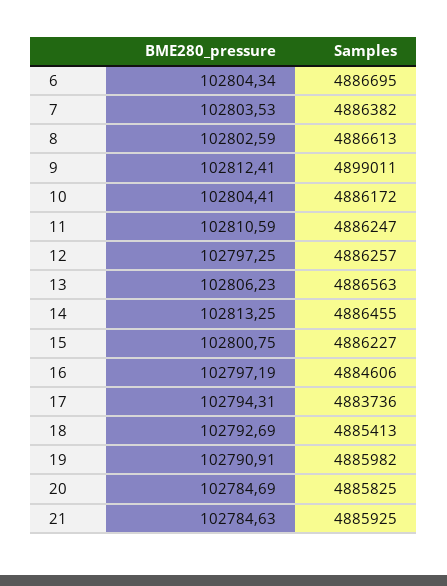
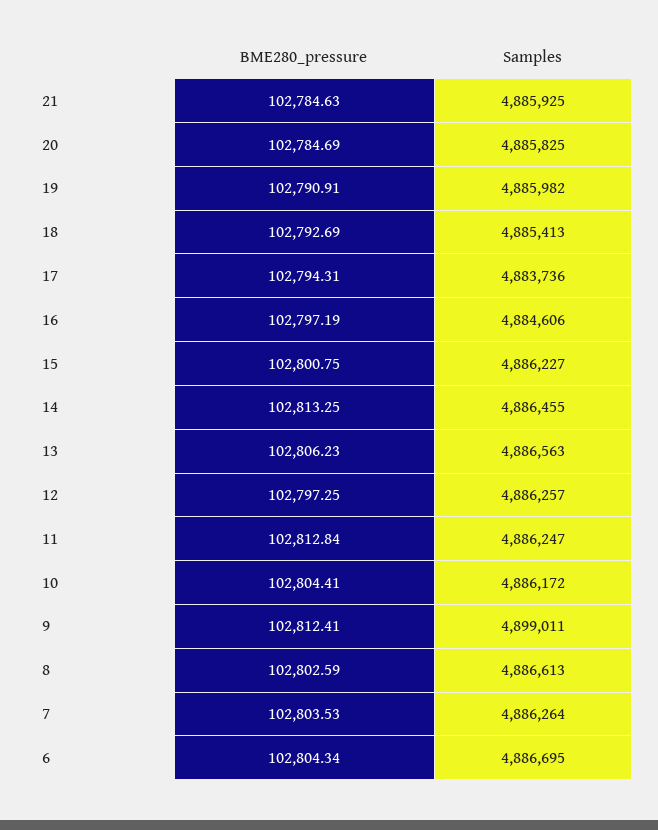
Samples, 7: 4886382 -> 4886264
BME280_pressure, 11: 102810.59 -> 102812.84

